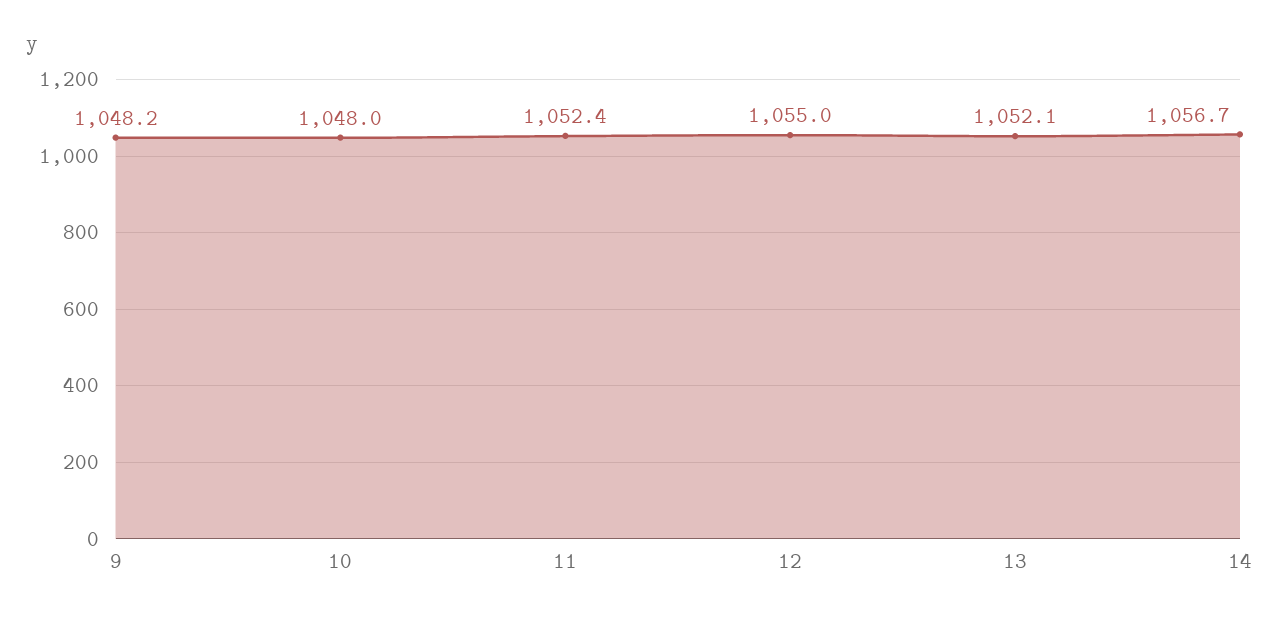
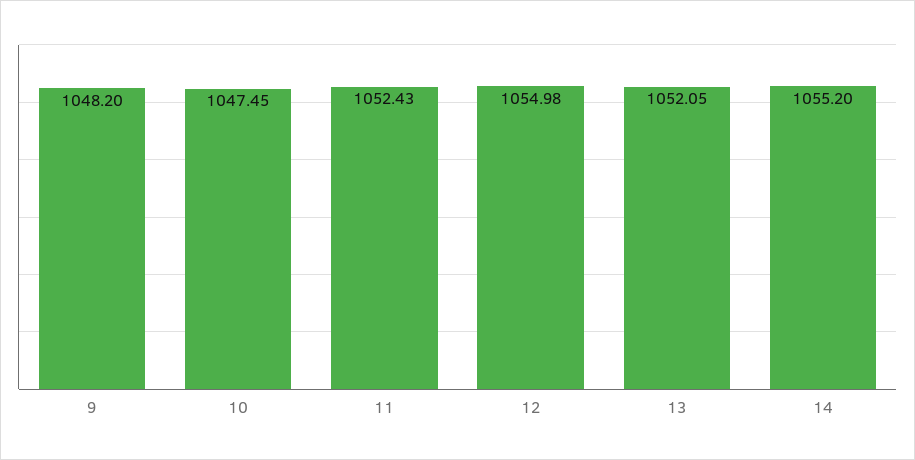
10: 1048 -> 1047.45
14: 1056.7 -> 1055.2

